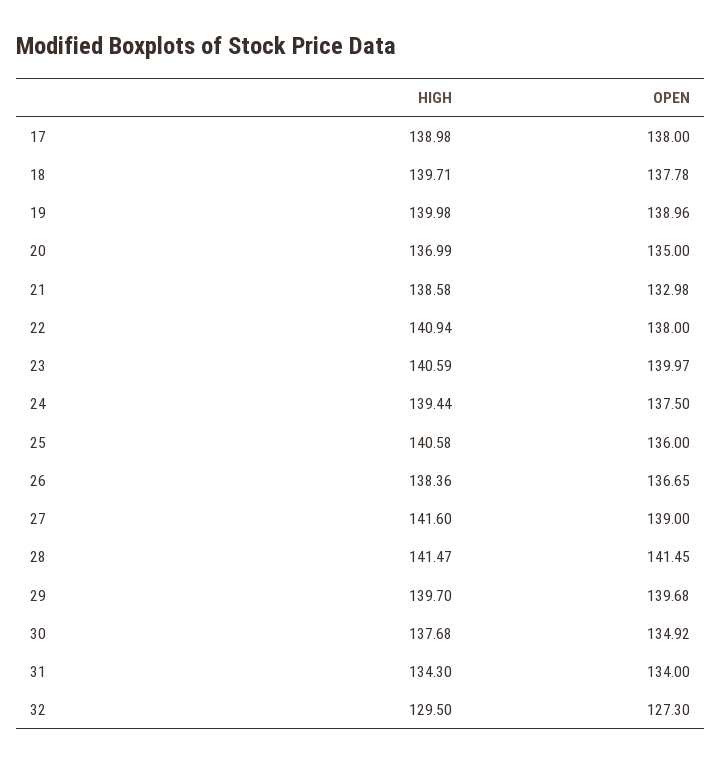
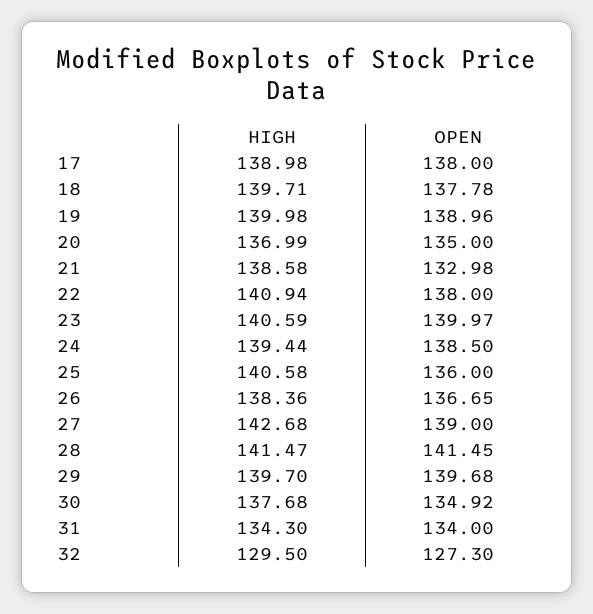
OPEN, 24: 137.5 -> 138.5
HIGH, 27: 141.6 -> 142.68

